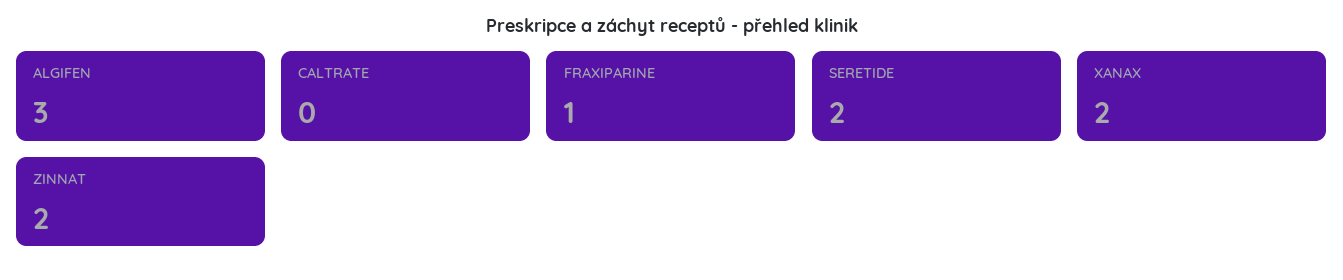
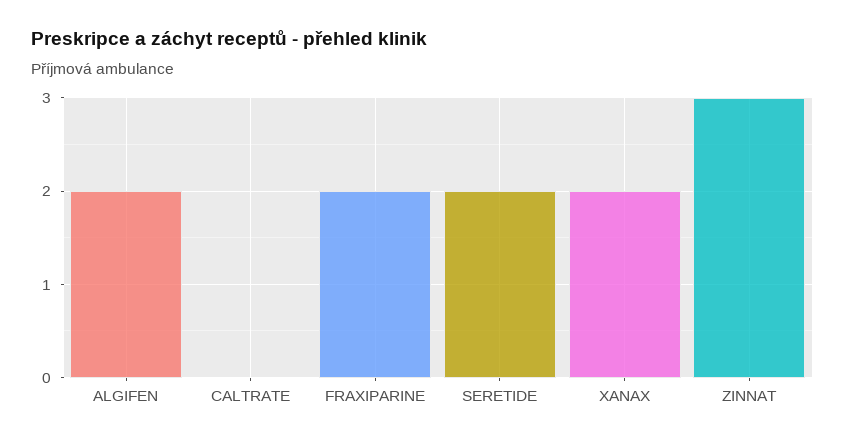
ALGIFEN: 3 -> 2
FRAXIPARINE: 1 -> 2
ZINNAT: 2 -> 3

